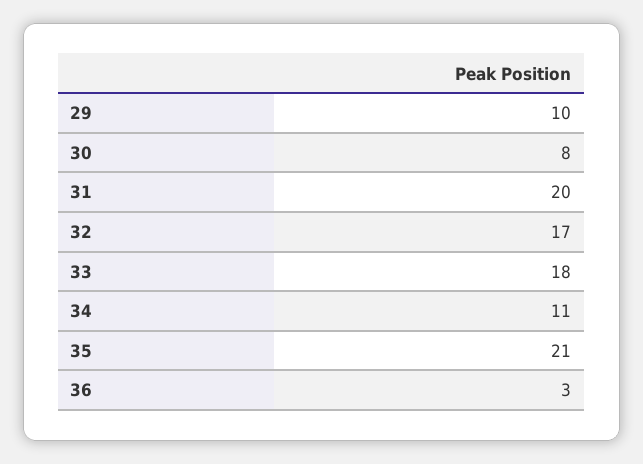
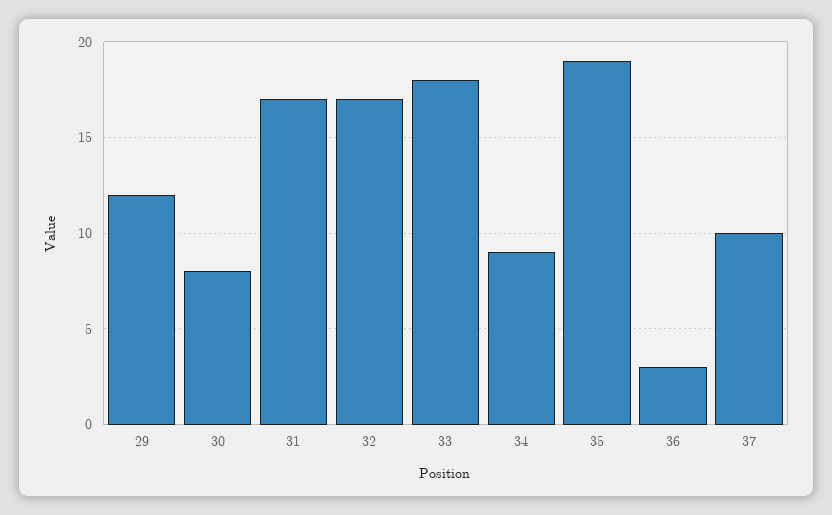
29: 10 -> 12
31: 20 -> 17
34: 11 -> 9
35: 21 -> 19
37: none -> 10

